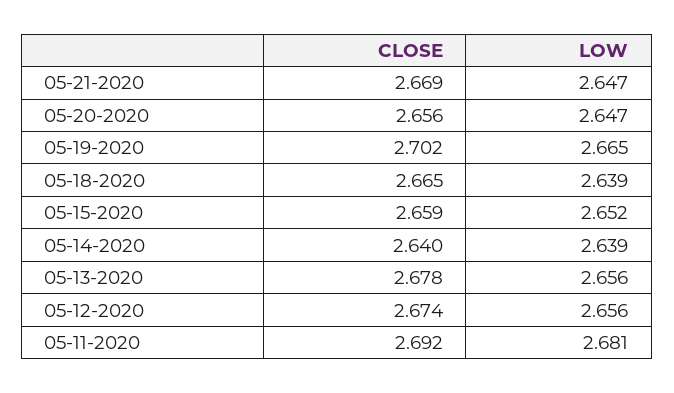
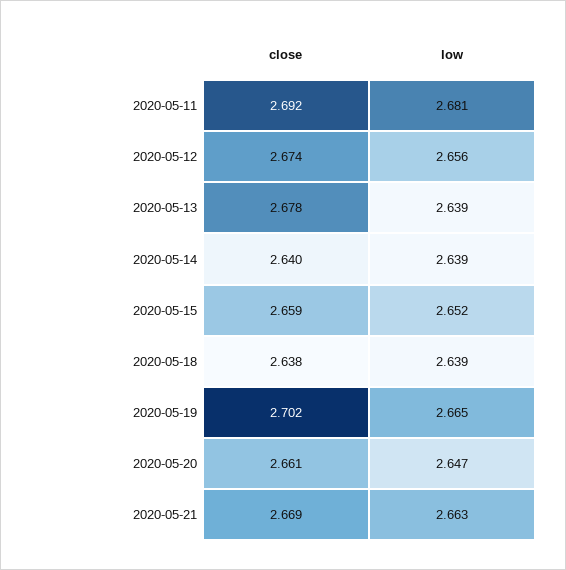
LOW, 05-21-2020: 2.647 -> 2.663
CLOSE, 05-20-2020: 2.656 -> 2.661
CLOSE, 05-18-2020: 2.665 -> 2.638
LOW, 05-13-2020: 2.656 -> 2.639

